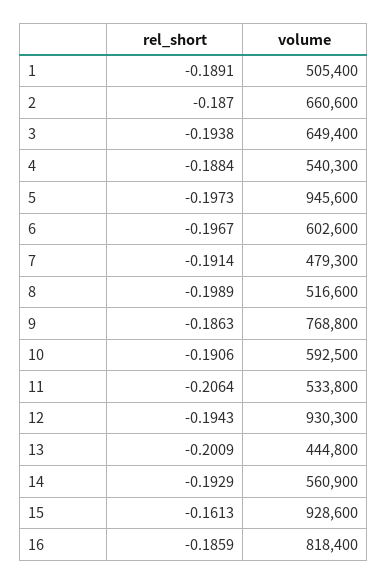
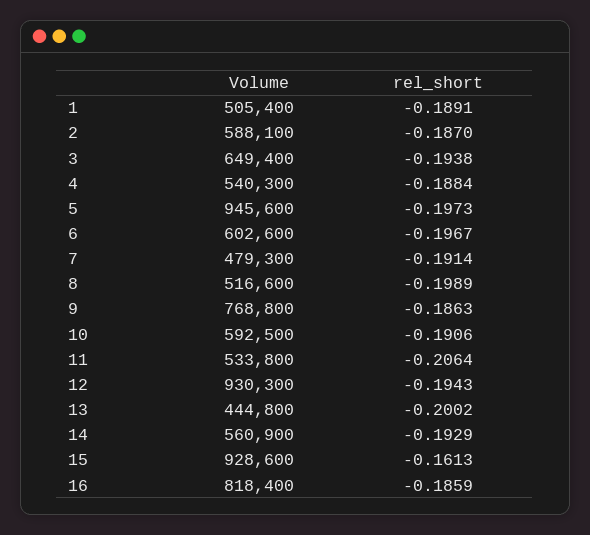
volume, 2: 660600 -> 588100
rel_short, 13: -0.2009 -> -0.2002

